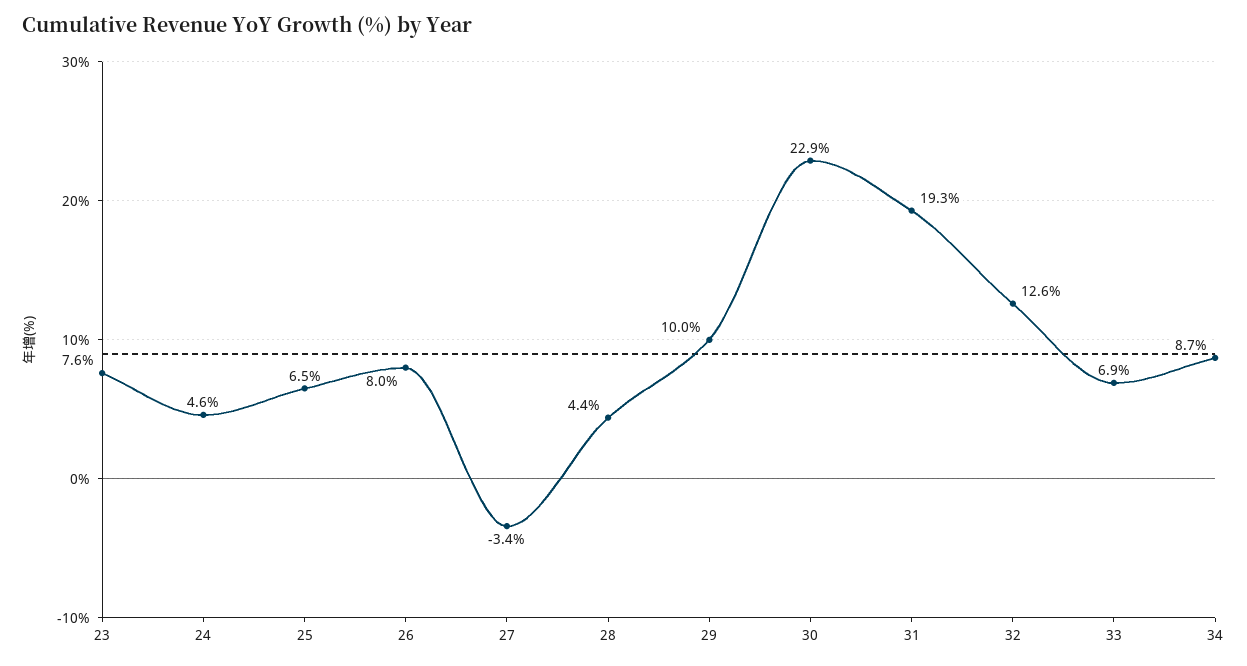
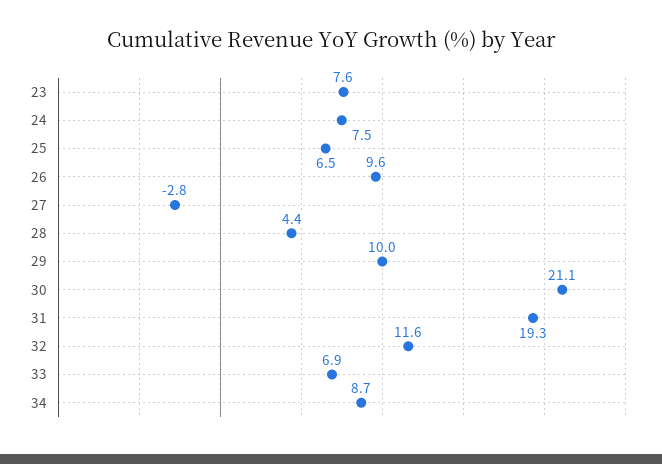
24: 4.6 -> 7.5
26: 8 -> 9.6
27: -3.4 -> -2.8
30: 22.9 -> 21.1
32: 12.6 -> 11.6

